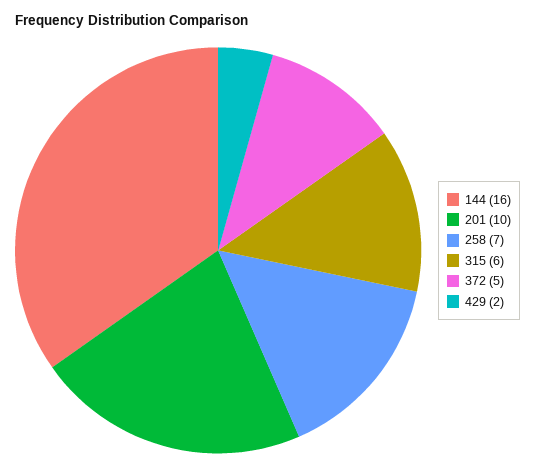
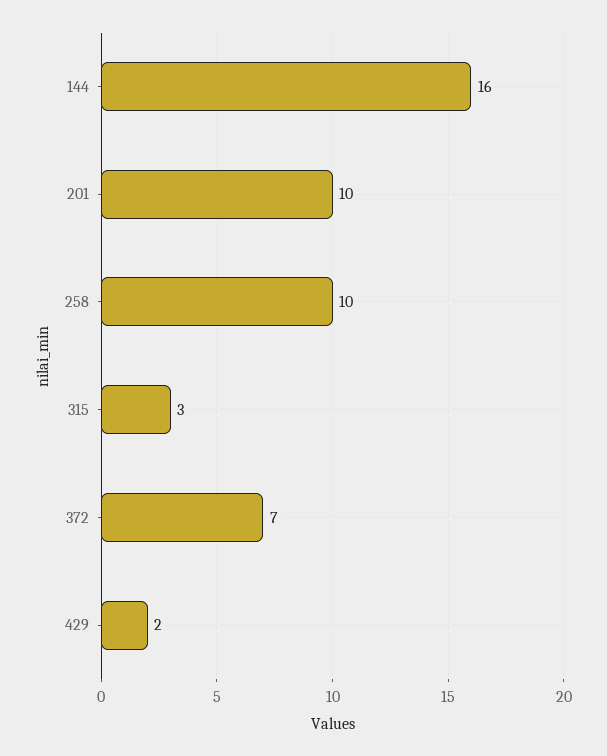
258: 7 -> 10
315: 6 -> 3
372: 5 -> 7

